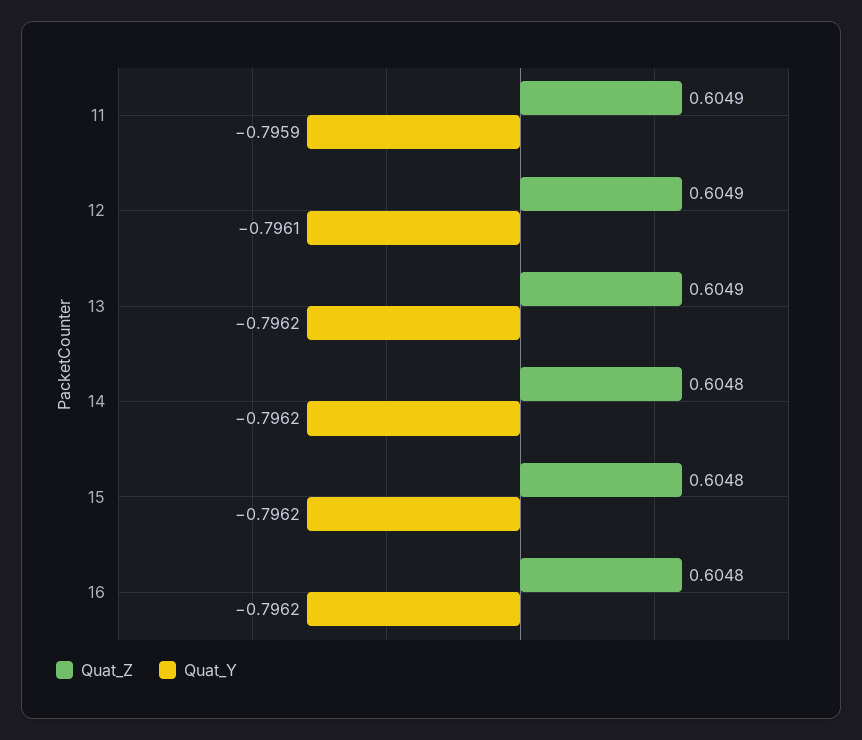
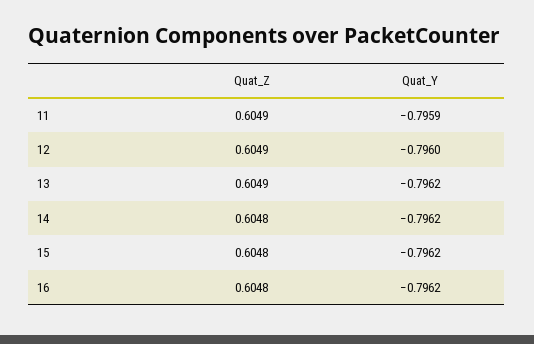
Quat_Y, 12: -0.7961 -> -0.796

